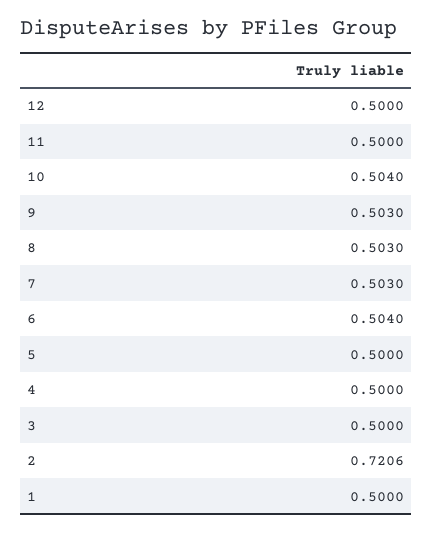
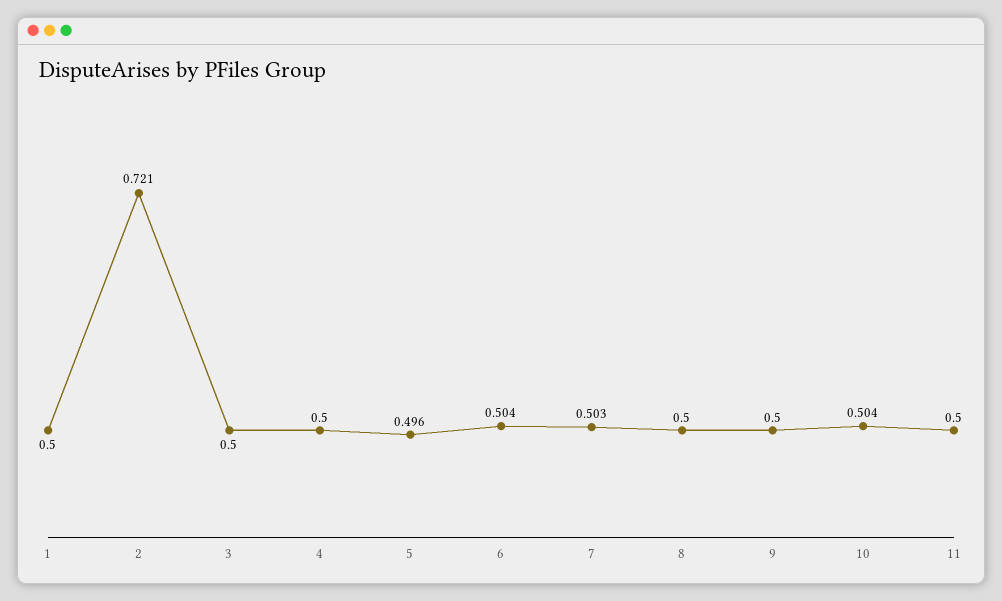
12: 0.5 -> none
9: 0.503 -> 0.5
8: 0.503 -> 0.5
5: 0.5 -> 0.496

